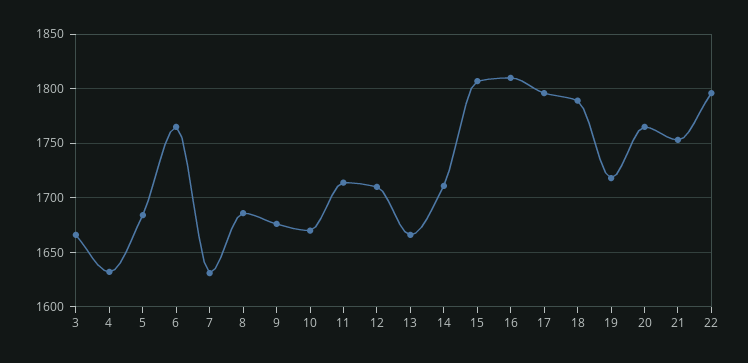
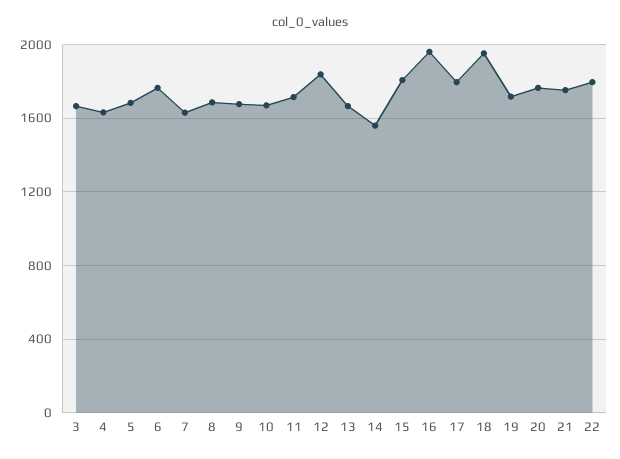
12: 1710 -> 1850
14: 1710 -> 1550
16: 1810 -> 1950
18: 1790 -> 1950

